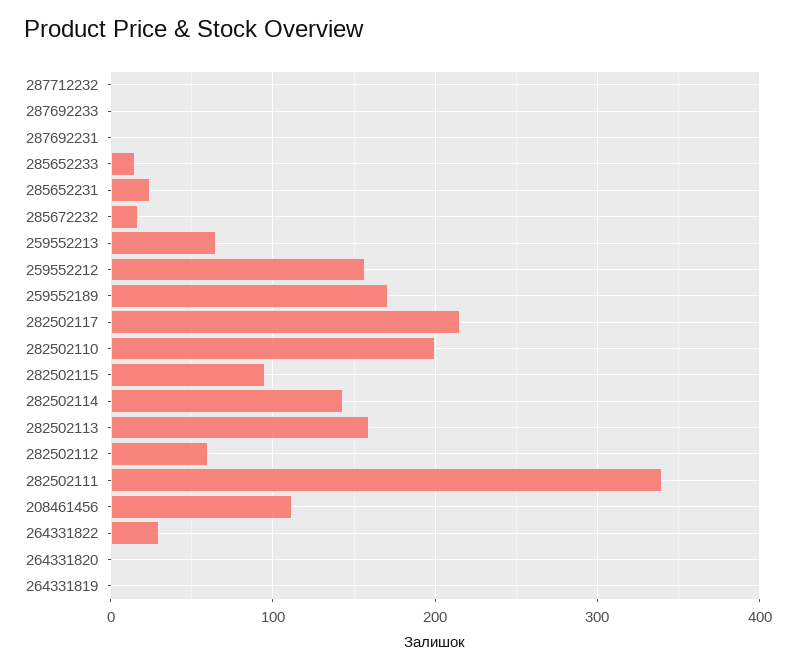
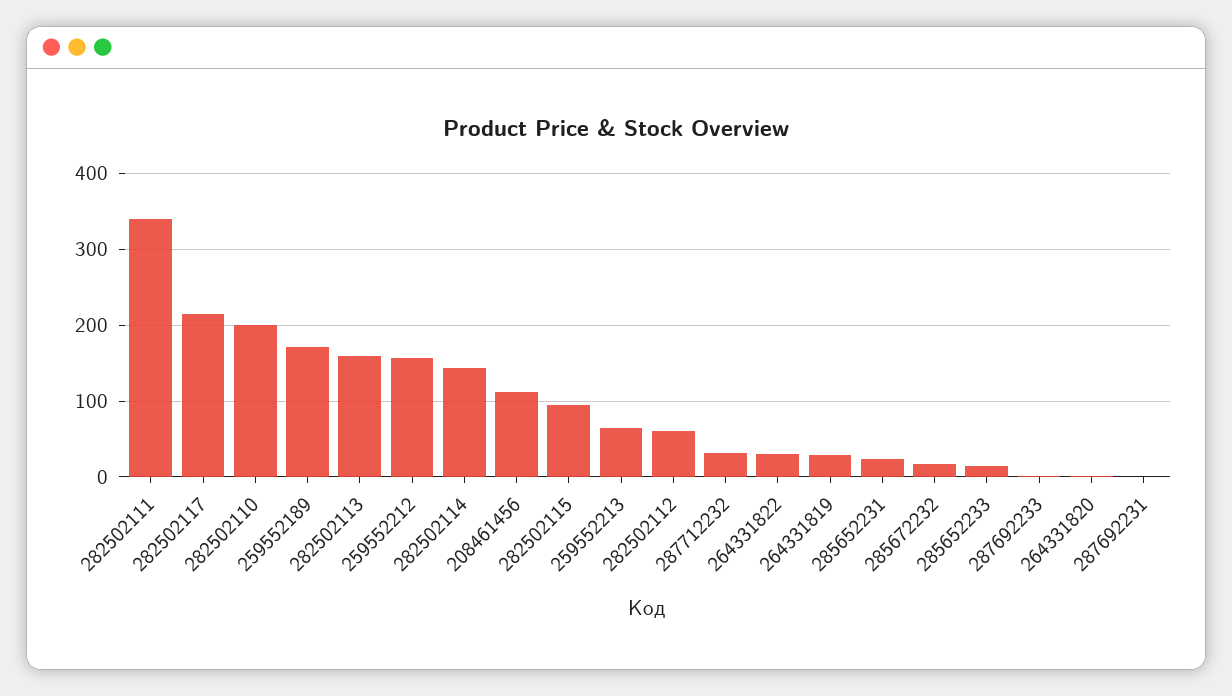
287712232: 0 -> 30
264331819: 0 -> 30

